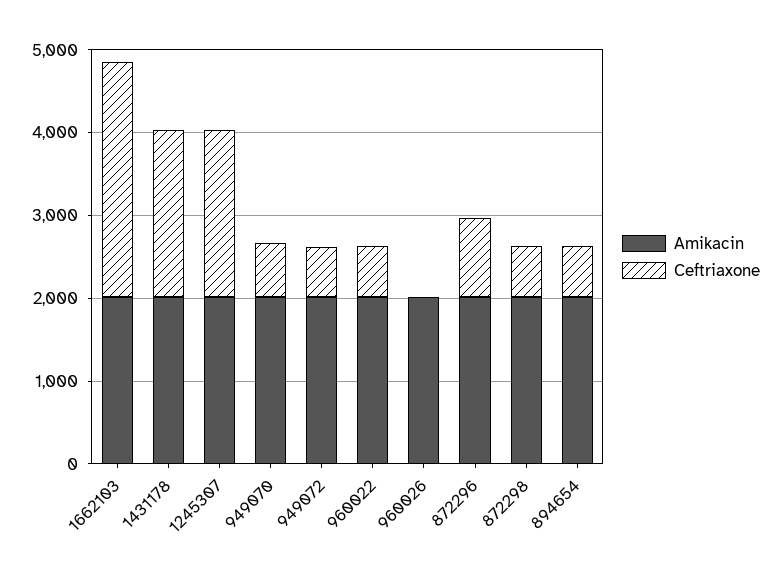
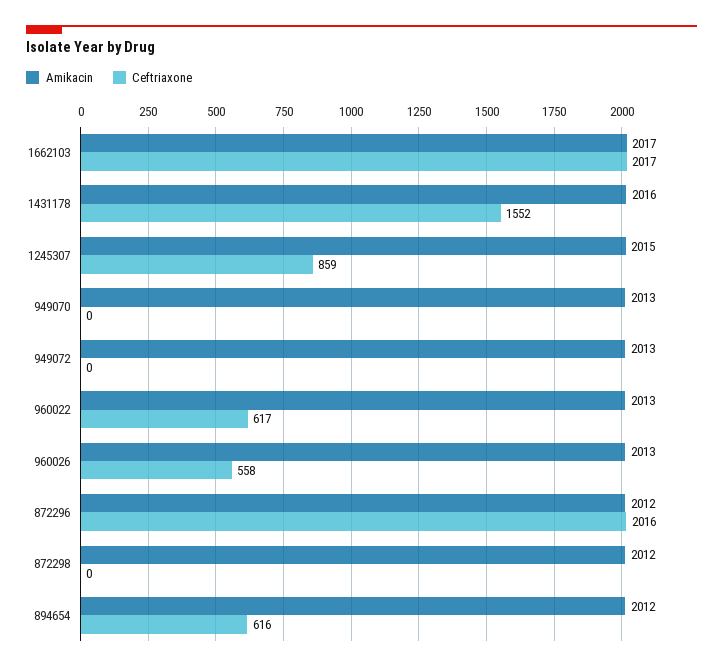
Ceftriaxone, 1662103: 2800 -> 2017
Ceftriaxone, 1431178: 2000 -> 1552
Ceftriaxone, 1245307: 2000 -> 859
Ceftriaxone, 949070: 600 -> 0
Ceftriaxone, 949072: 600 -> 0
Ceftriaxone, 960026: 0 -> 558
Ceftriaxone, 872296: 1000 -> 2016
Ceftriaxone, 872298: 600 -> 0

